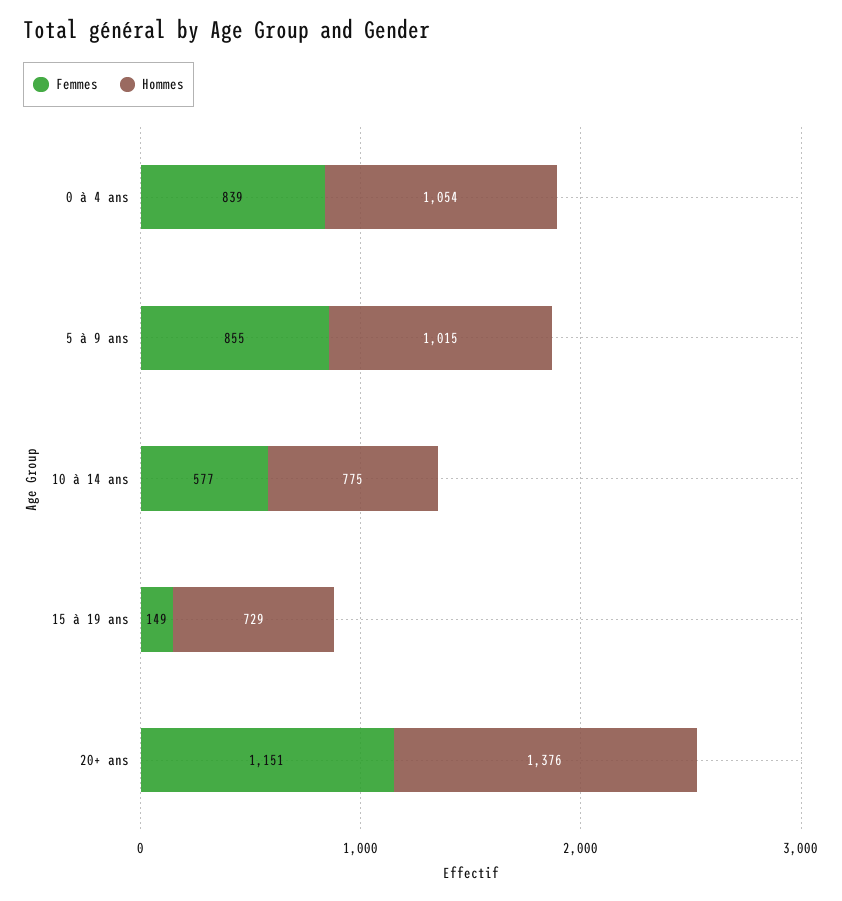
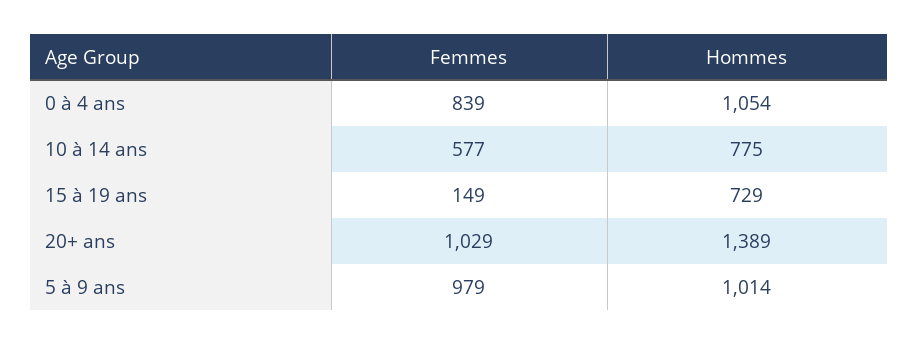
Femmes, 5 à 9 ans: 855 -> 979
Hommes, 5 à 9 ans: 1015 -> 1014
Femmes, 20+ ans: 1151 -> 1029
Hommes, 20+ ans: 1376 -> 1389

